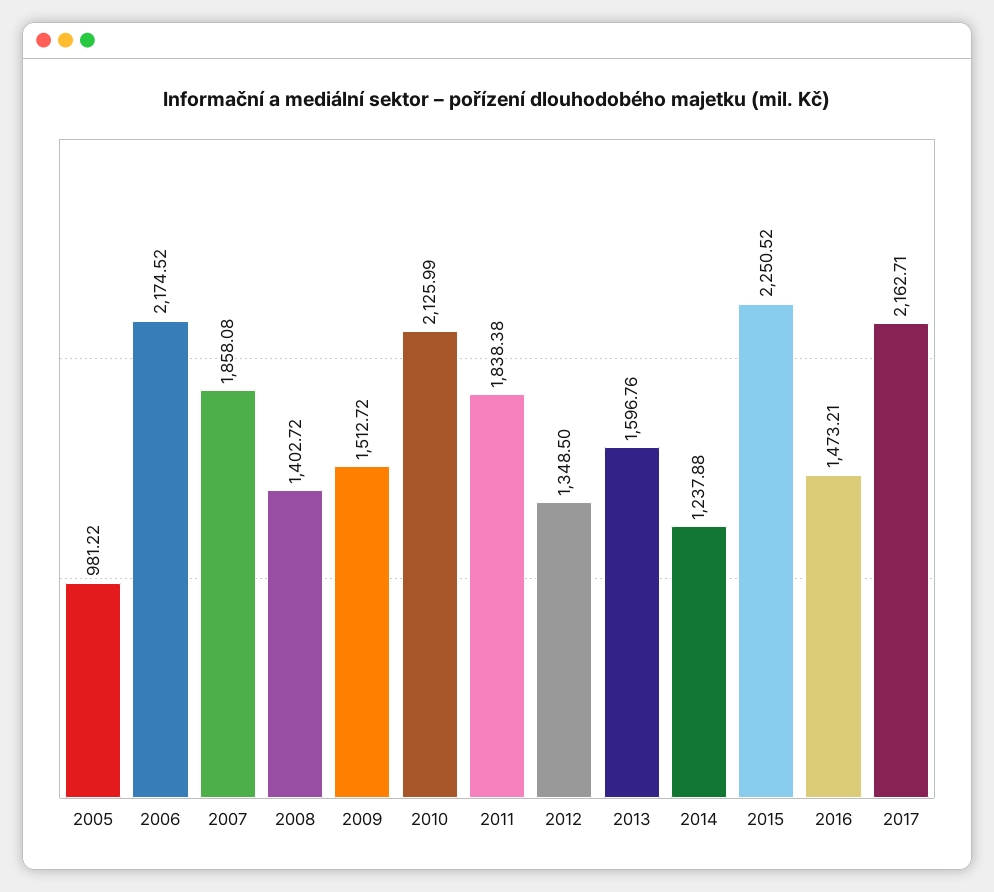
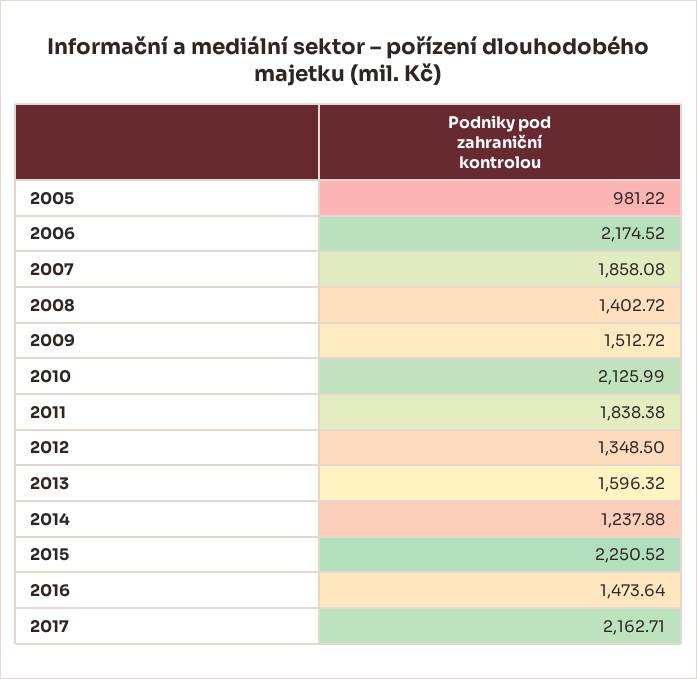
2013: 1596.76 -> 1596.32
2016: 1473.21 -> 1473.64

